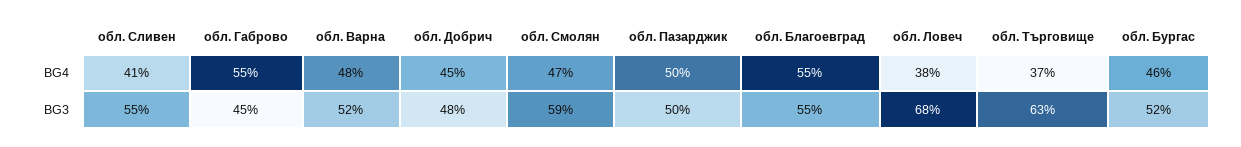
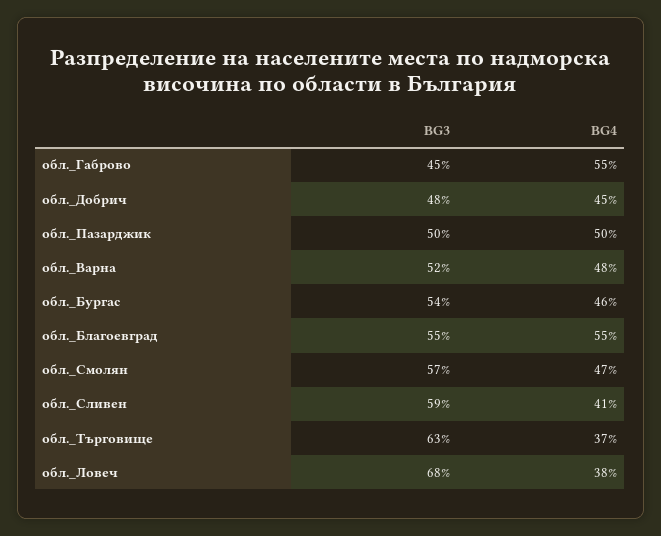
обл. Сливен, BG3: 55 -> 59
обл. Смолян, BG3: 59 -> 57
обл. Бургас, BG3: 52 -> 54

